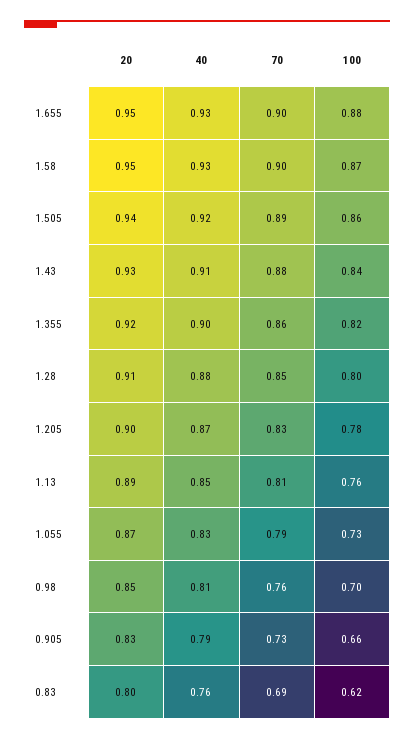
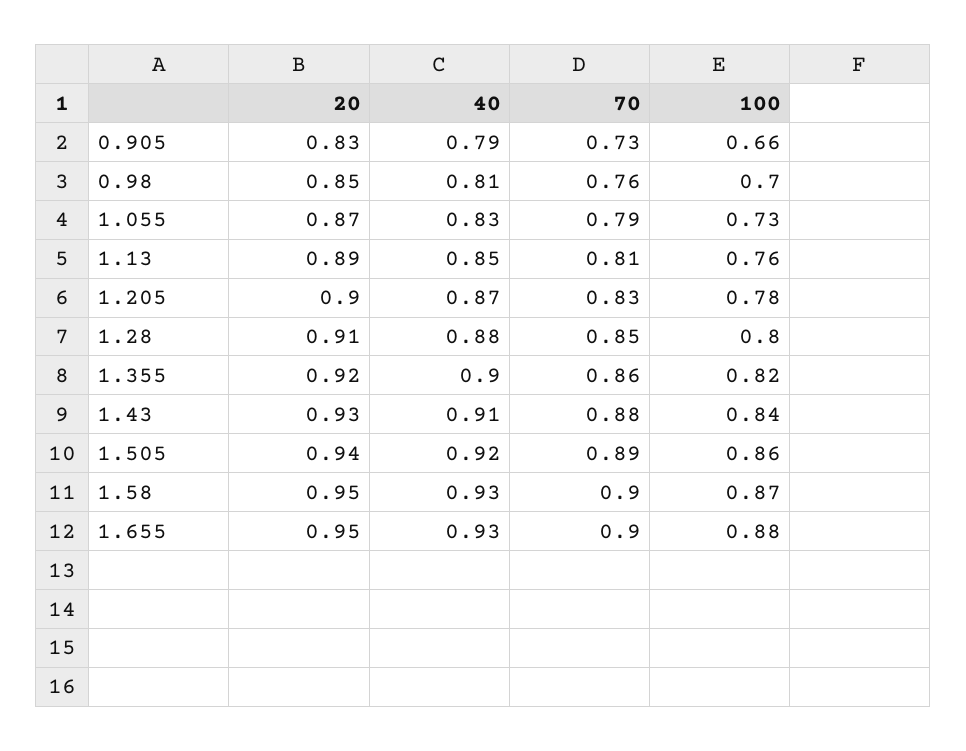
20, 0.83: 0.8 -> none
40, 0.83: 0.76 -> none
70, 0.83: 0.69 -> none
100, 0.83: 0.62 -> none

